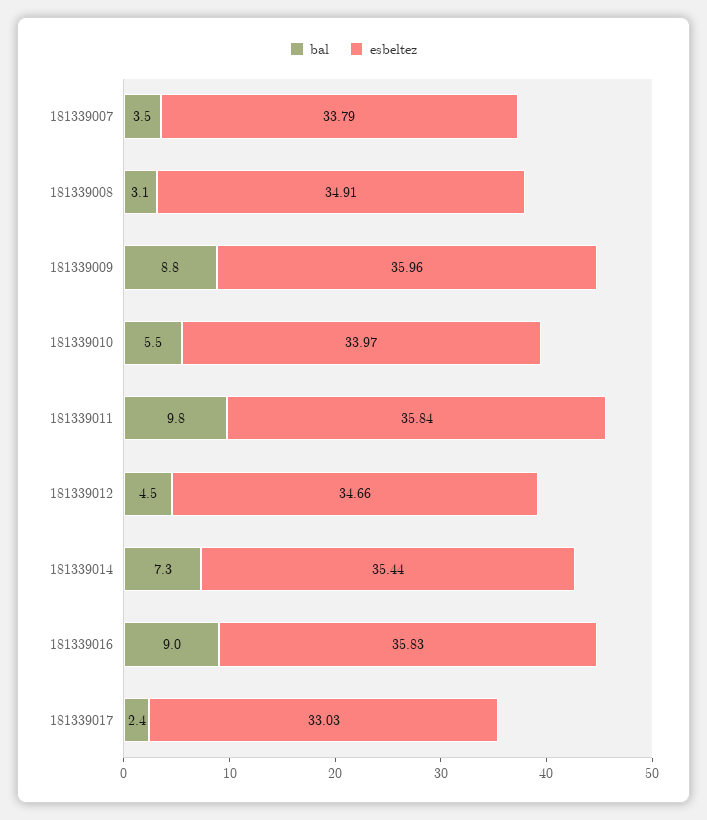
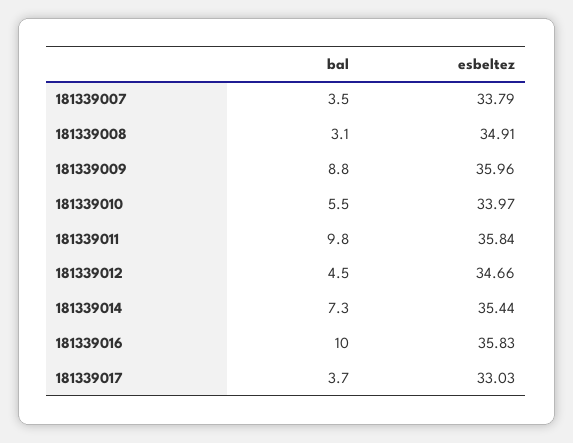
bal, 181339016: 9 -> 10
bal, 181339017: 2.4 -> 3.7

